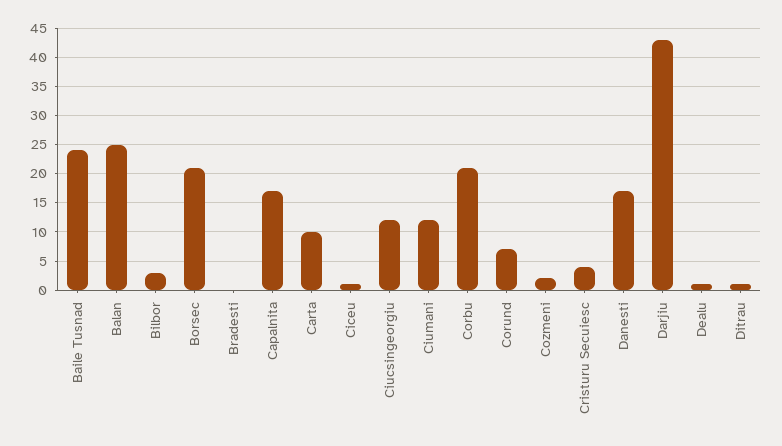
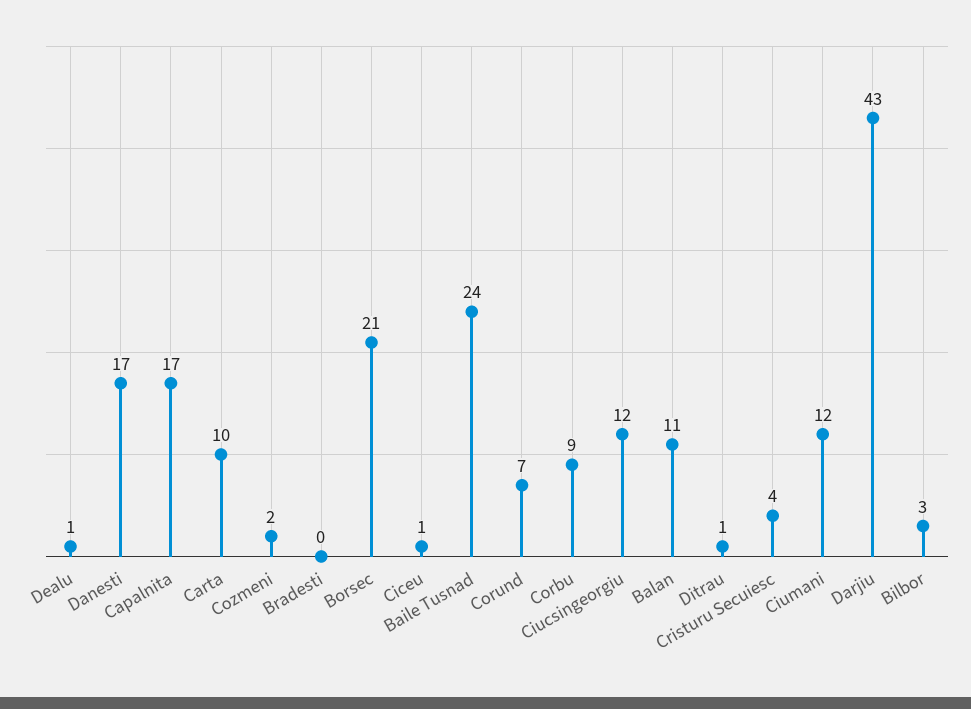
Balan: 25 -> 11
Corbu: 20 -> 9

